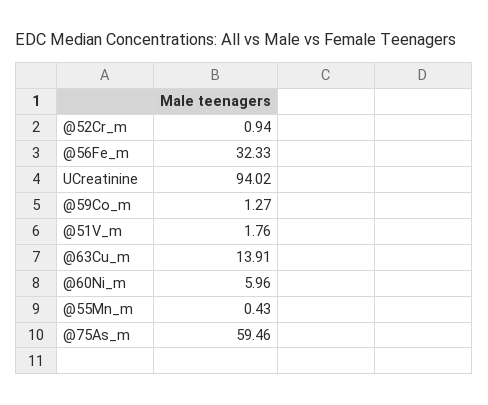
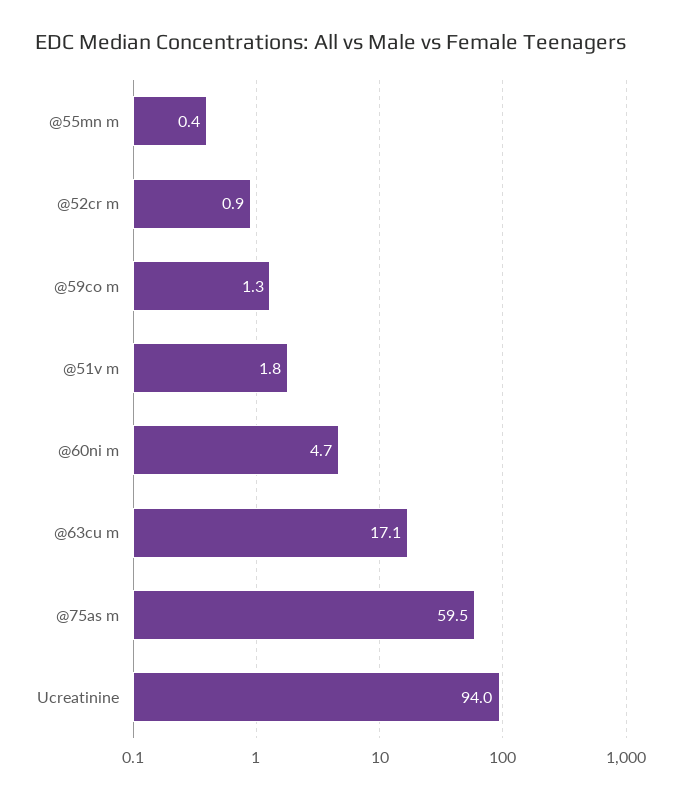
@56Fe_m: 32.33 -> none
@63Cu_m: 13.91 -> 17.1
@60Ni_m: 5.96 -> 4.7

